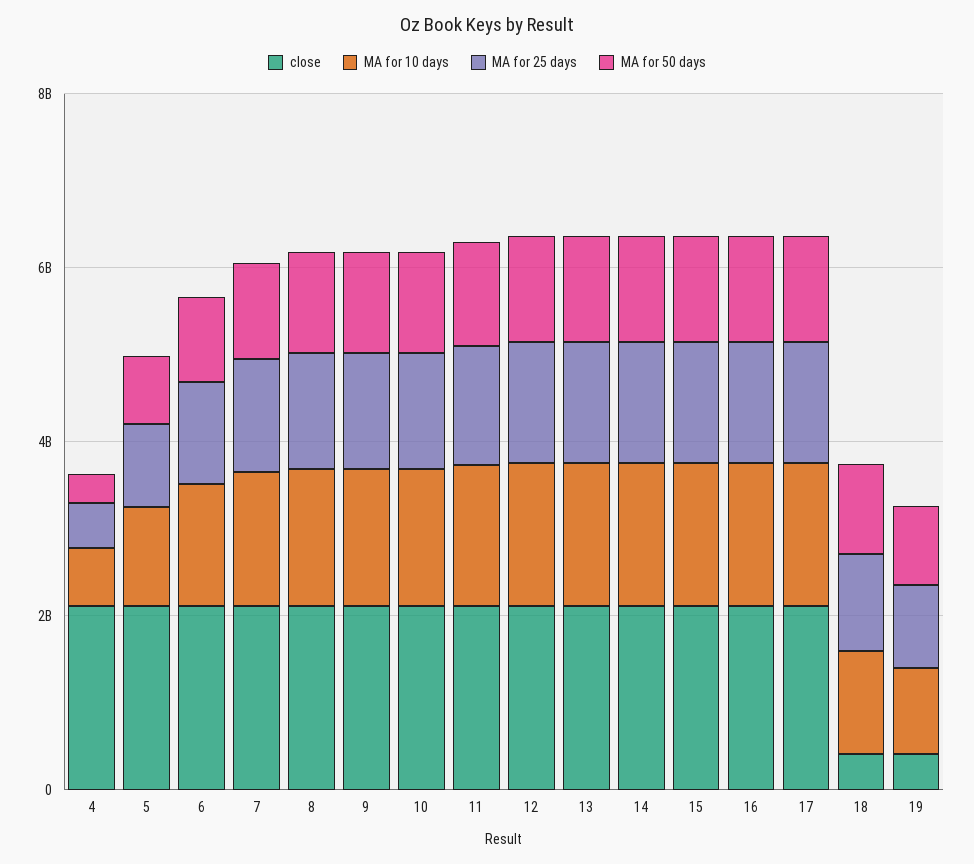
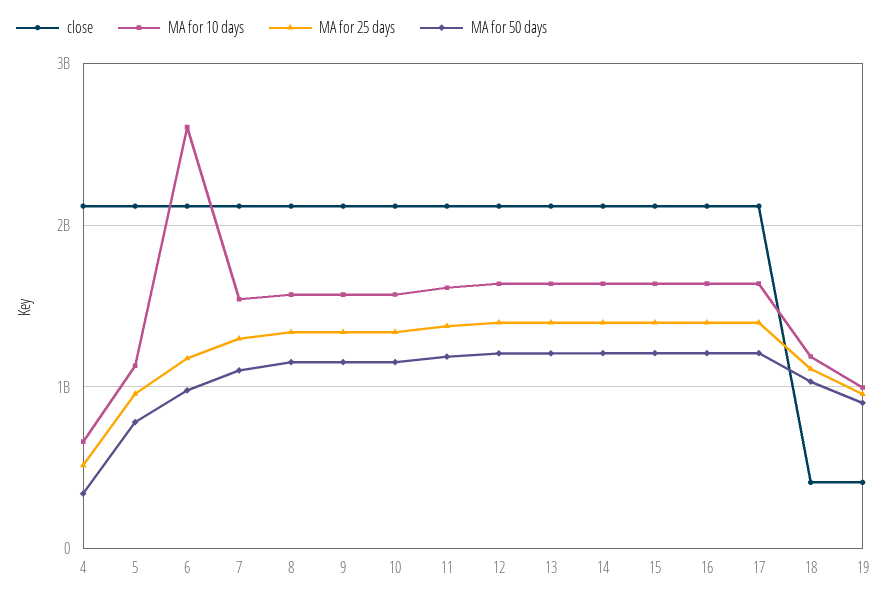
MA for 10 days, 6: 1500000000 -> 2600000000

